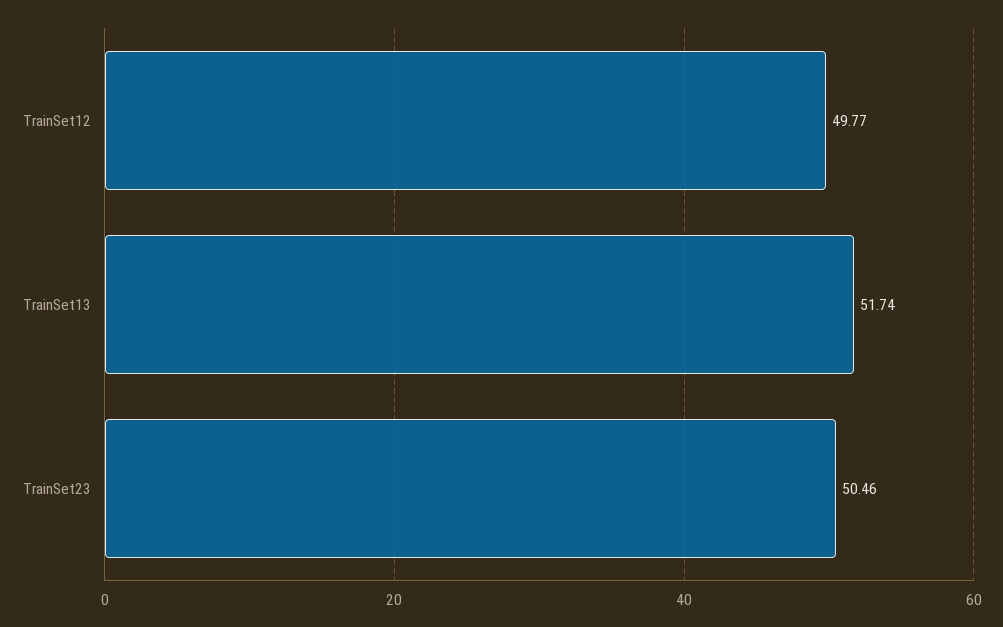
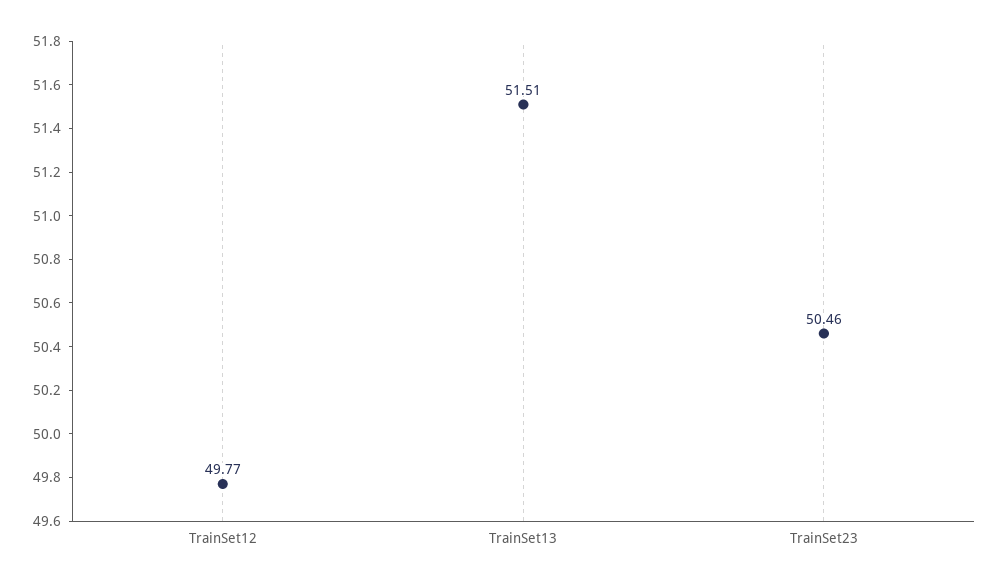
TrainSet13: 51.74 -> 51.51

